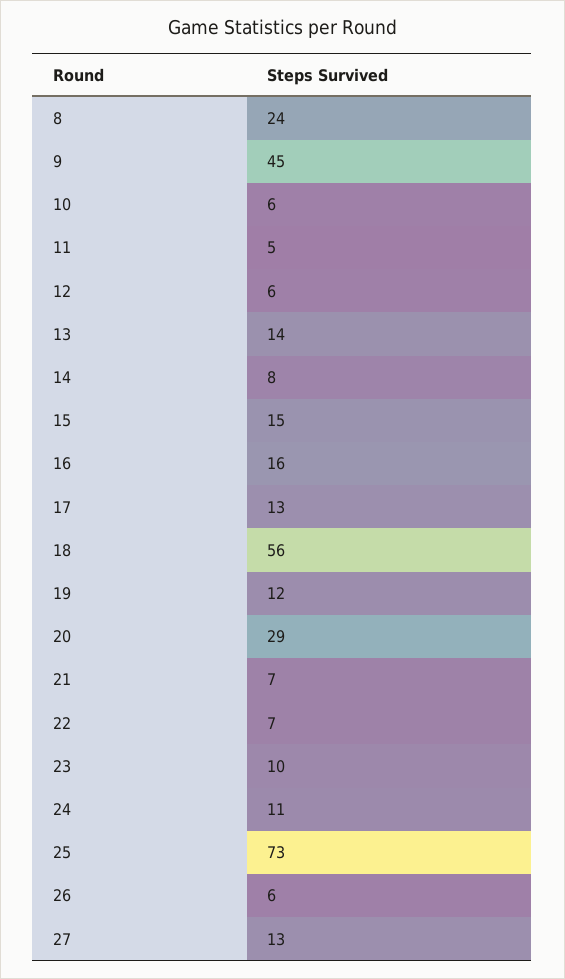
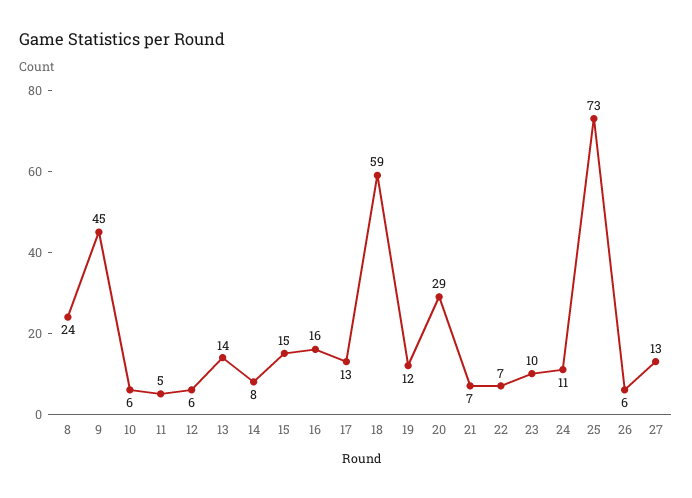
18: 56 -> 59

